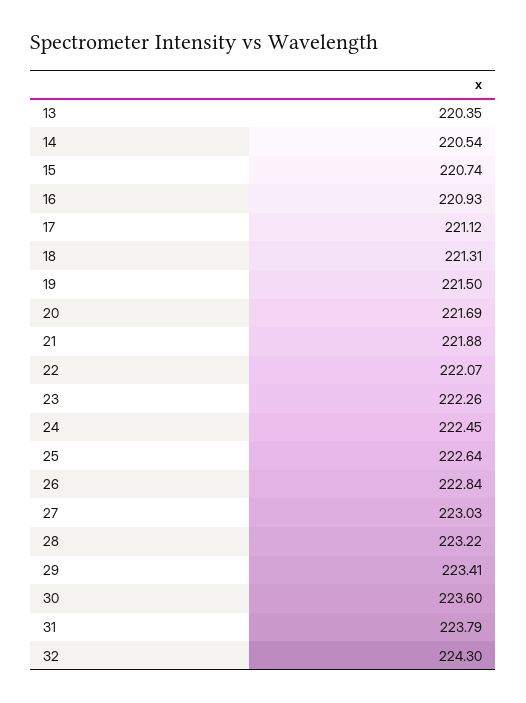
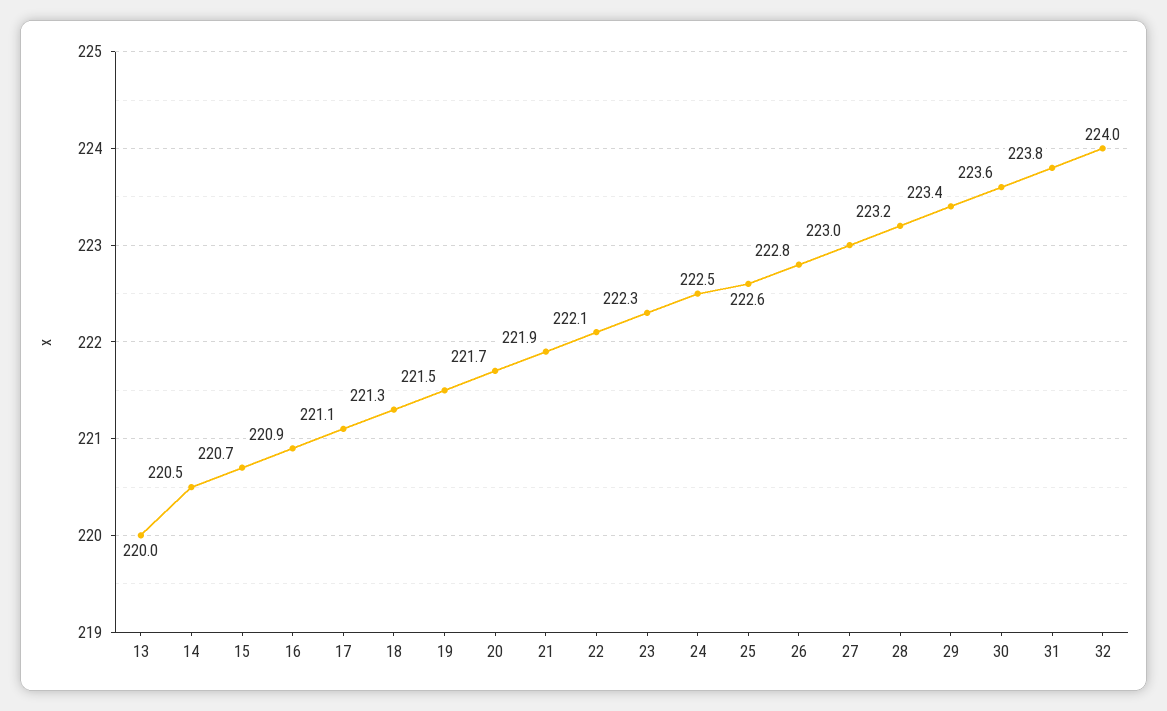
13: 220.35 -> 220
32: 224.3 -> 224

